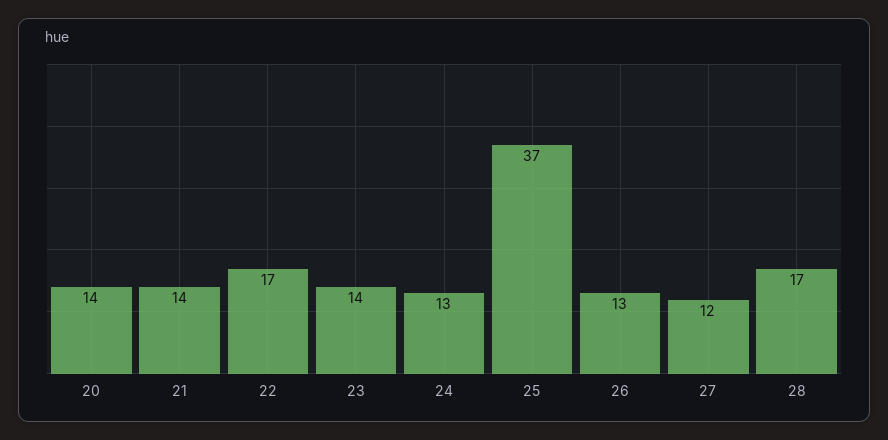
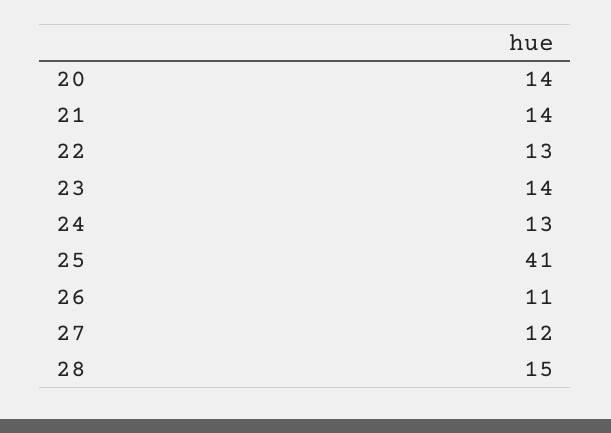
22: 17 -> 13
25: 37 -> 41
26: 13 -> 11
28: 17 -> 15

